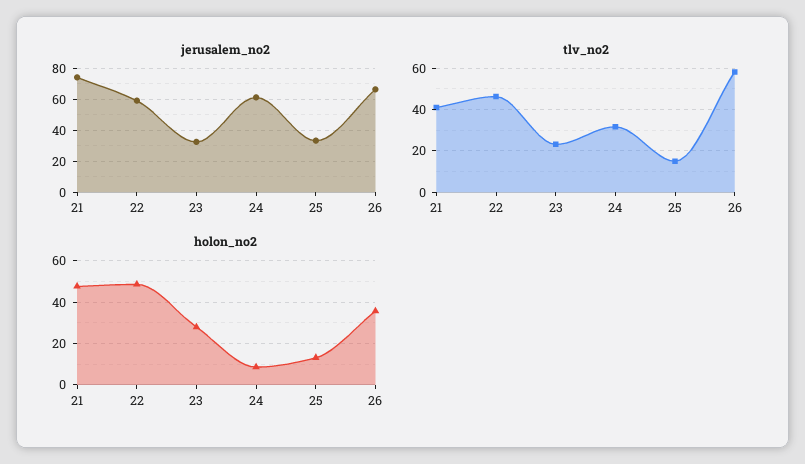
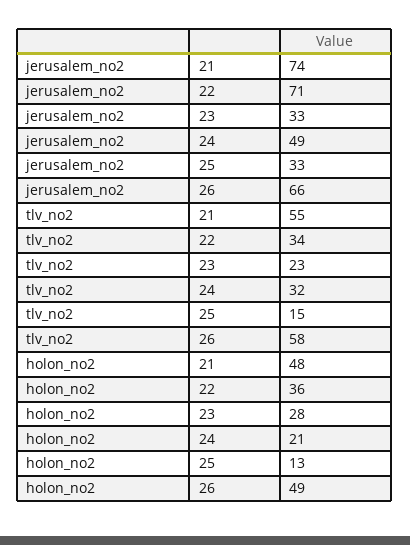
jerusalem_no2, 22: 60 -> 71
jerusalem_no2, 24: 60 -> 49
tlv_no2, 21: 40 -> 55
tlv_no2, 22: 45 -> 34
holon_no2, 22: 50 -> 36
holon_no2, 24: 10 -> 21
holon_no2, 26: 35 -> 49

